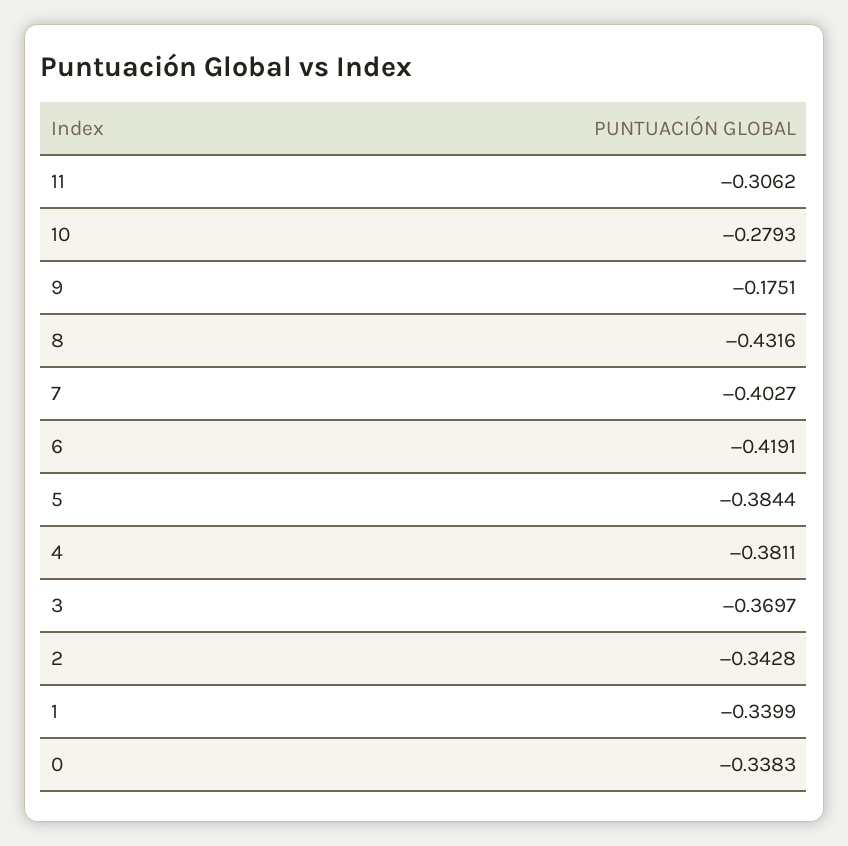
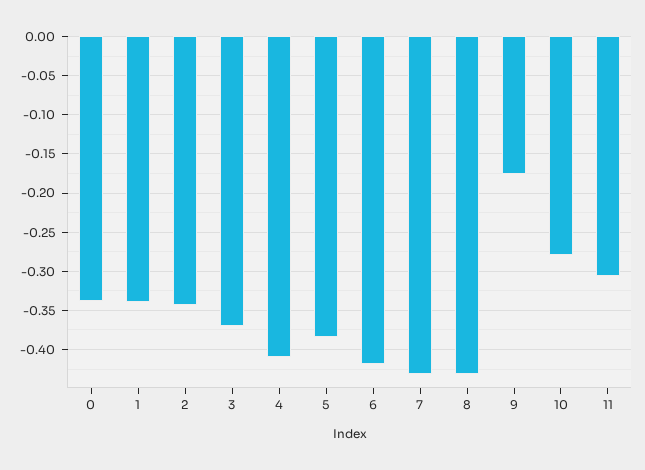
7: -0.4027 -> -0.43
4: -0.3811 -> -0.41

